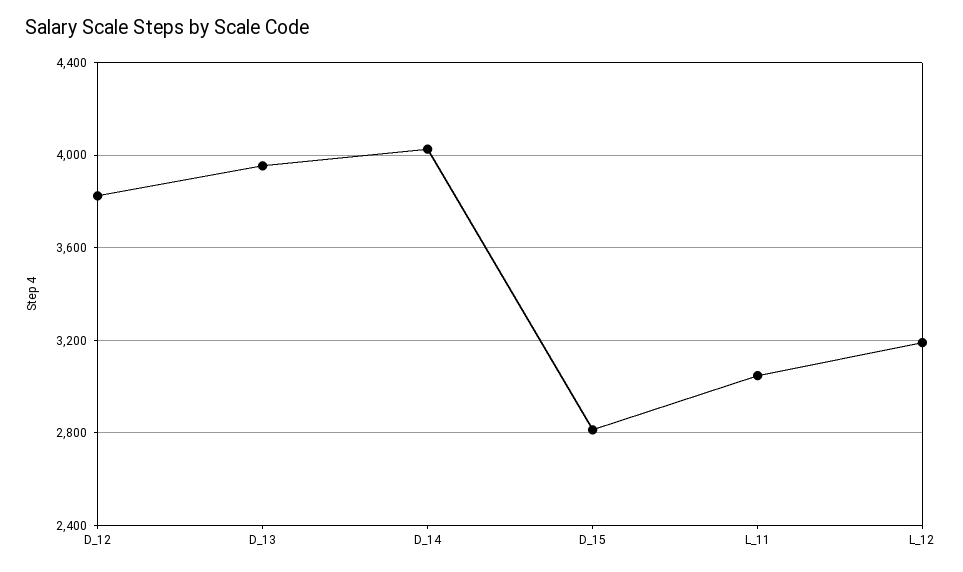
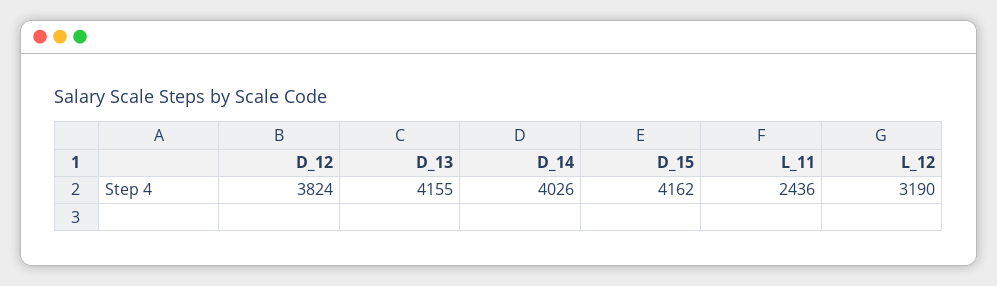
D_13: 3950 -> 4155
D_15: 2800 -> 4162
L_11: 3050 -> 2436

